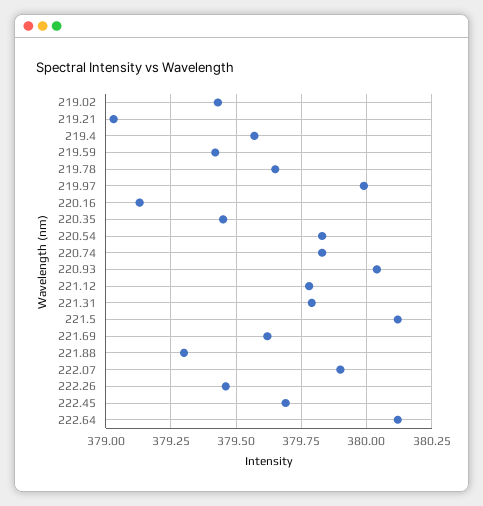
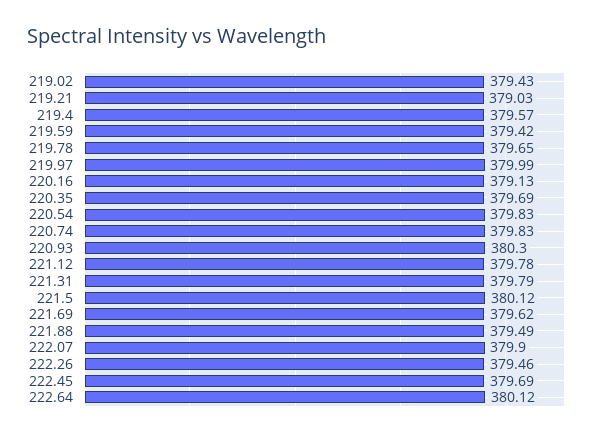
220.35: 379.45 -> 379.69
220.93: 380.05 -> 380.3
221.88: 379.3 -> 379.49

